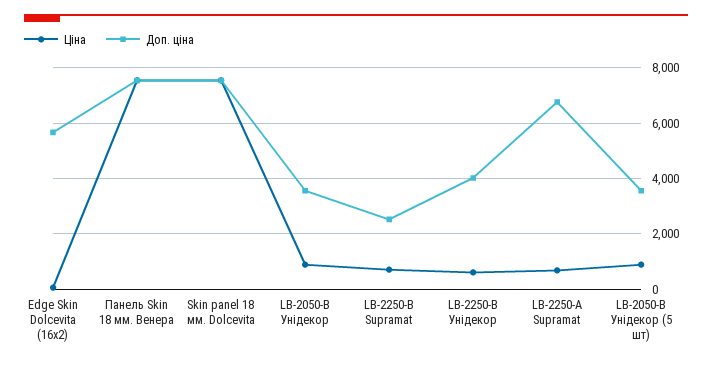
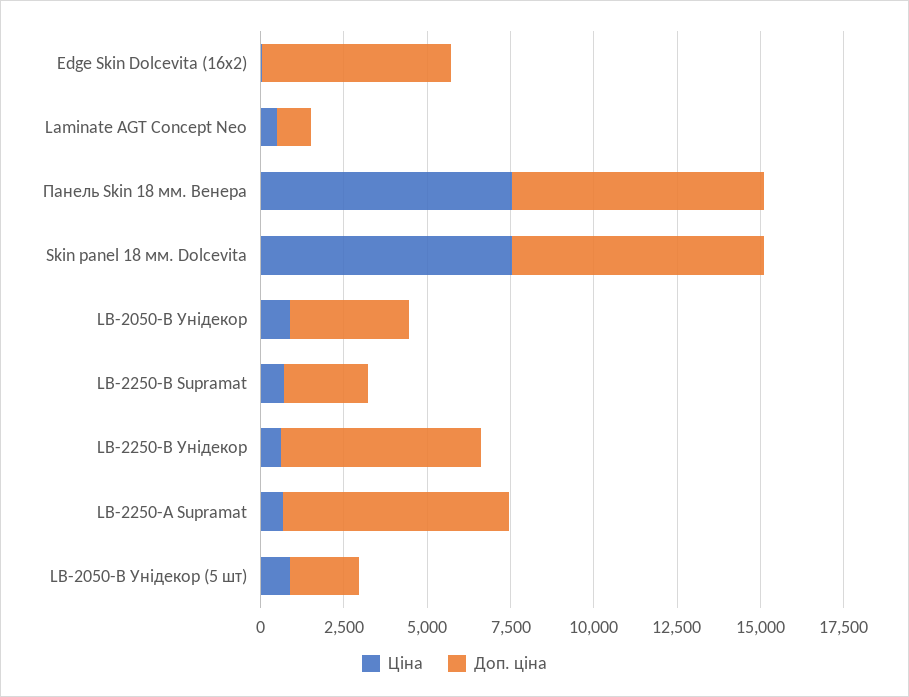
Доп. ціна, LB-2250-В Унідекор: 4000 -> 6000
Доп. ціна, LB-2050-В Унідекор (5 шт): 3500 -> 2000
Ціна, Laminate AGT Concept Neo: none -> 500
Доп. ціна, Laminate AGT Concept Neo: none -> 1000

